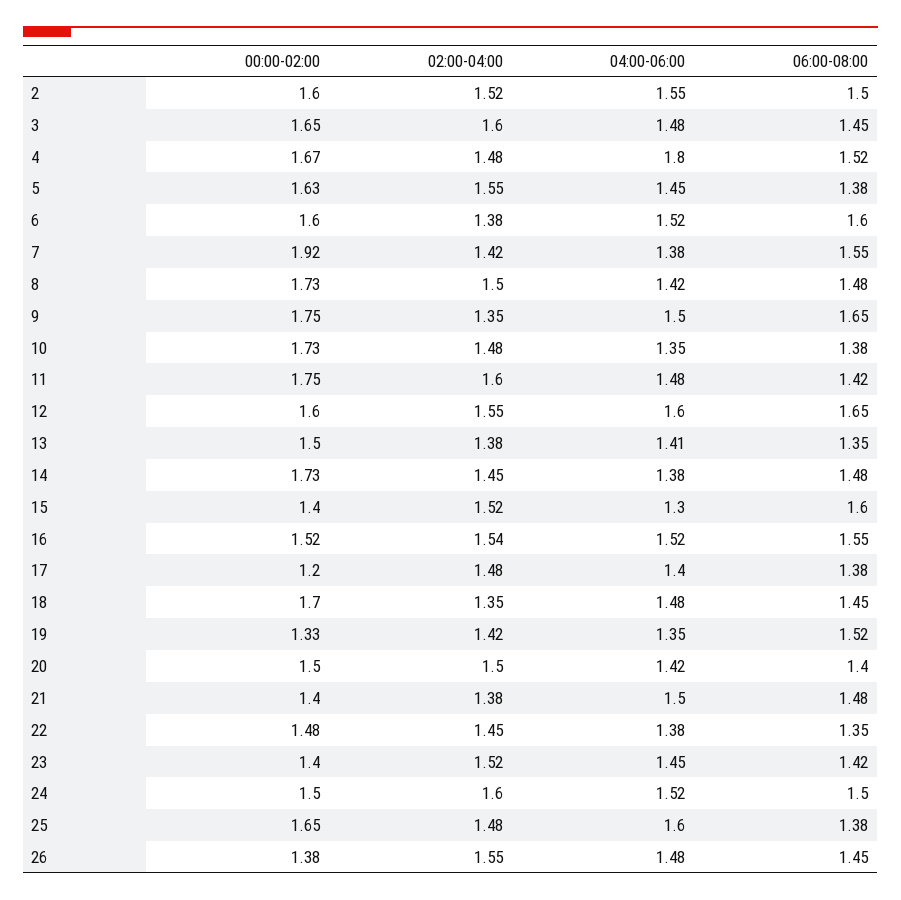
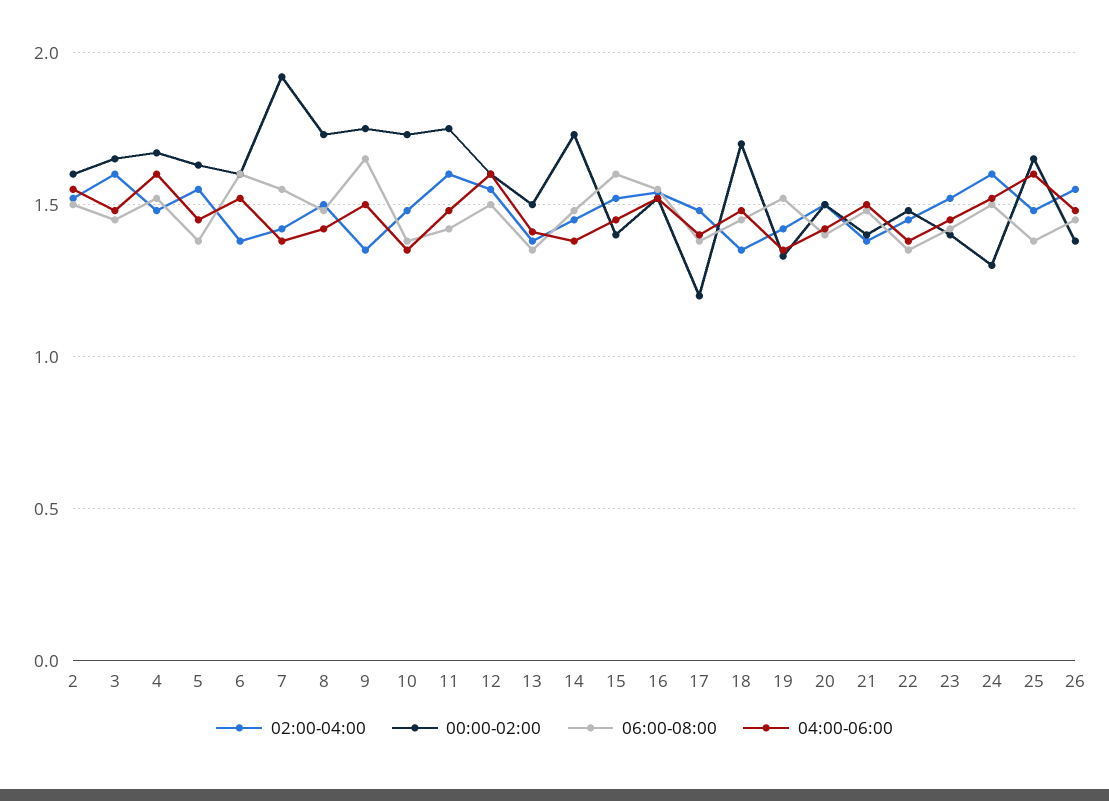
04:00-06:00, 4: 1.8 -> 1.6
06:00-08:00, 12: 1.65 -> 1.5
04:00-06:00, 15: 1.3 -> 1.45
00:00-02:00, 24: 1.5 -> 1.3

